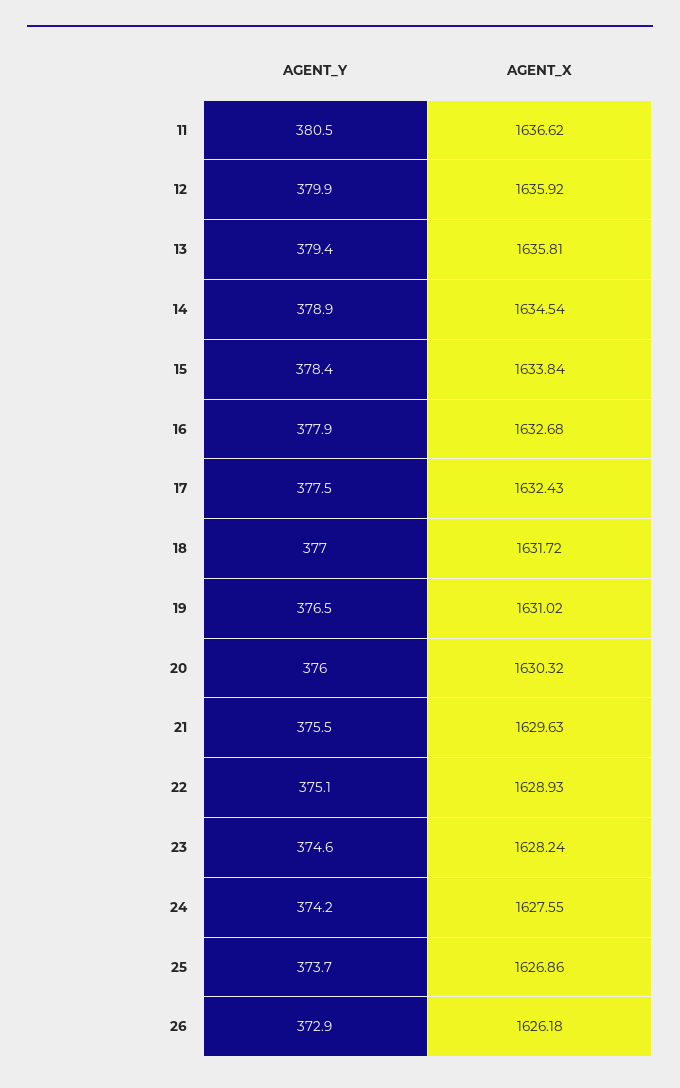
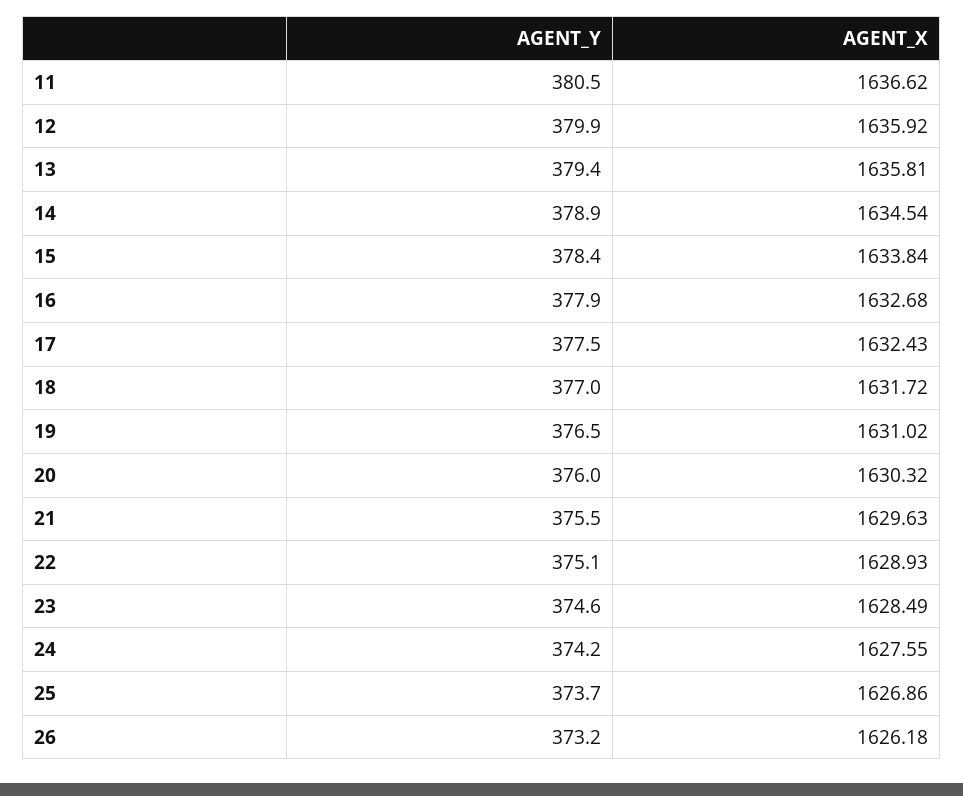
AGENT_X, 23: 1628.24 -> 1628.49
AGENT_Y, 26: 372.9 -> 373.2

